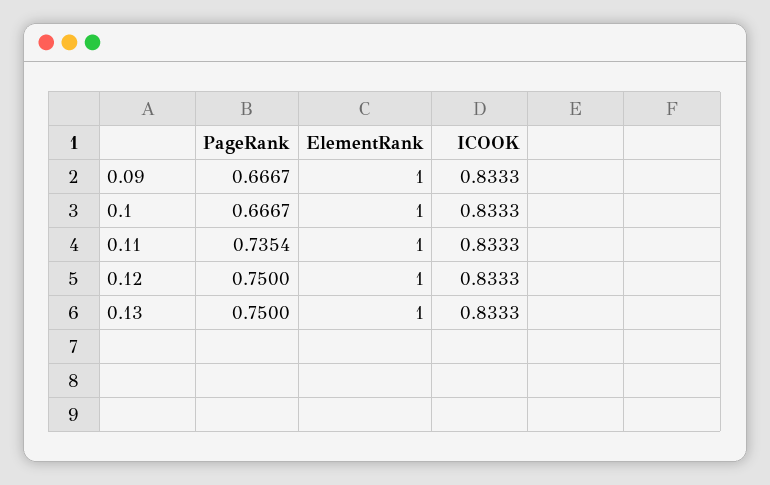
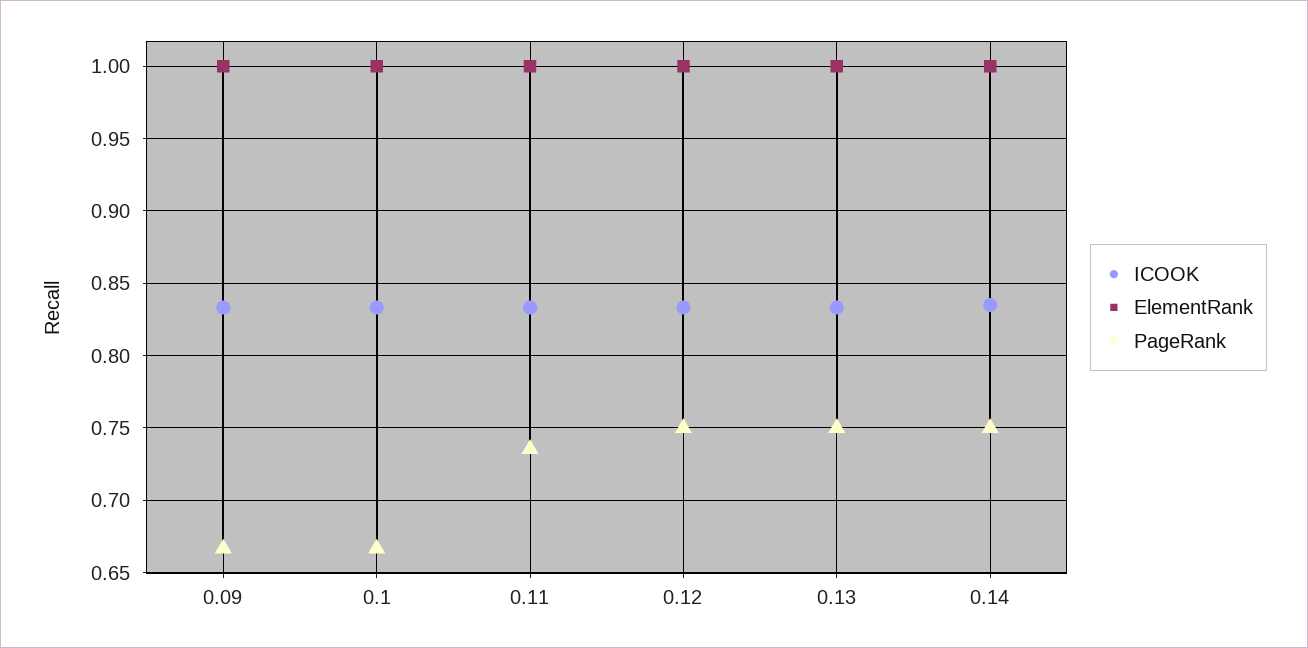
ICOOK, 0.14: none -> 0.835
ElementRank, 0.14: none -> 1
PageRank, 0.14: none -> 0.75

